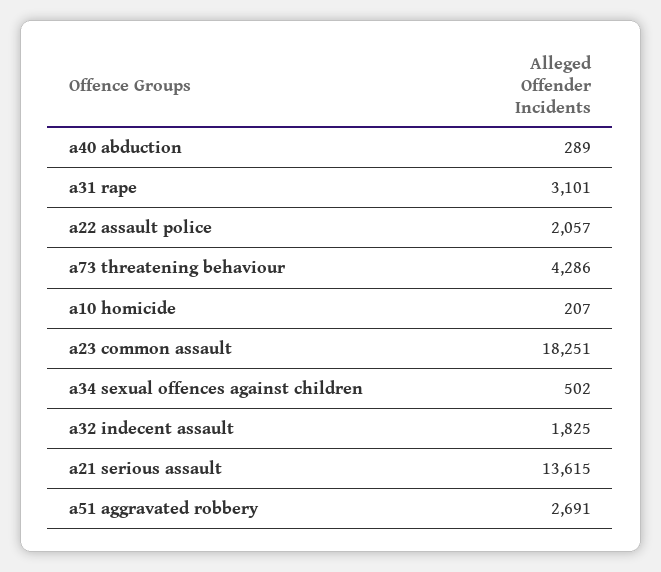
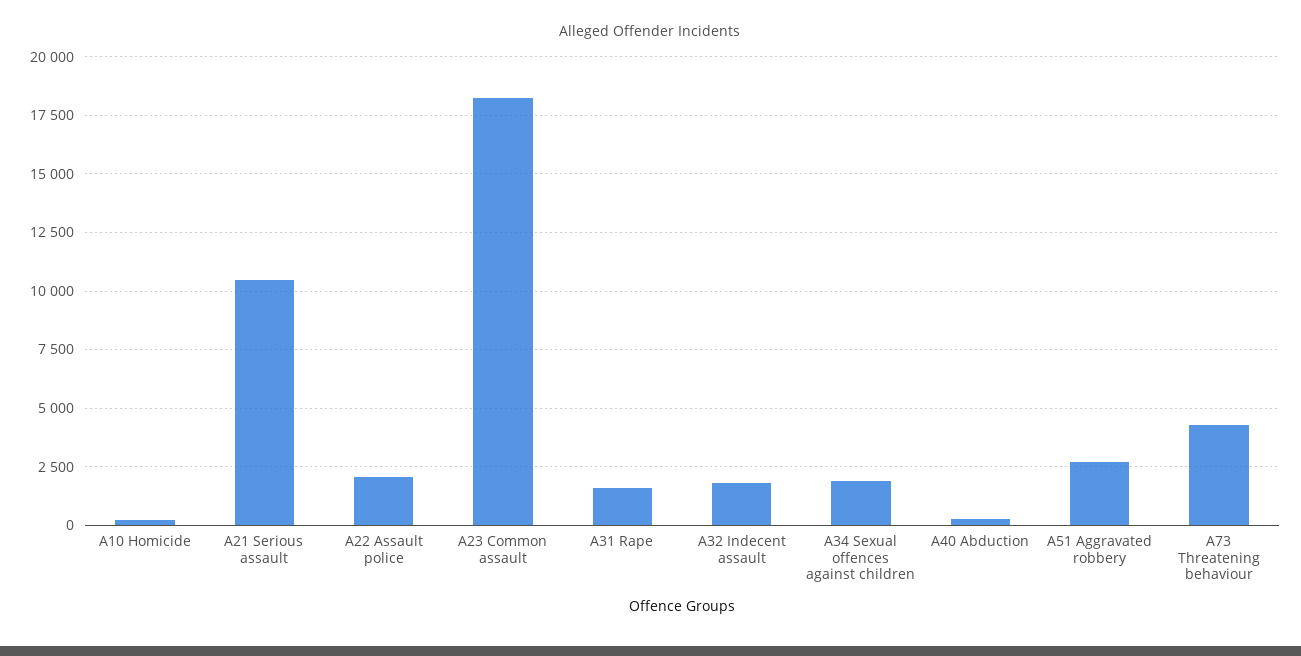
a31 rape: 3101 -> 1500
a34 sexual offences against children: 502 -> 2000
a21 serious assault: 13615 -> 10500

